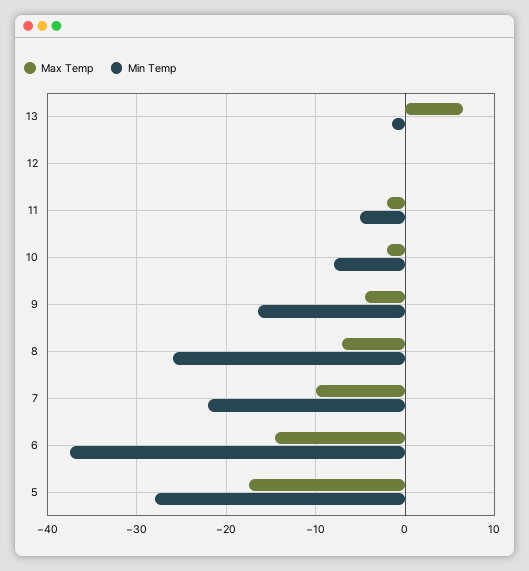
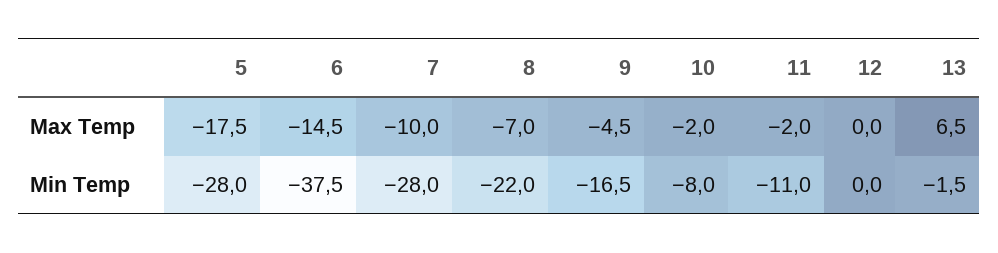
Min Temp, 11: -5 -> -11
Min Temp, 8: -26 -> -22
Min Temp, 7: -22 -> -28

